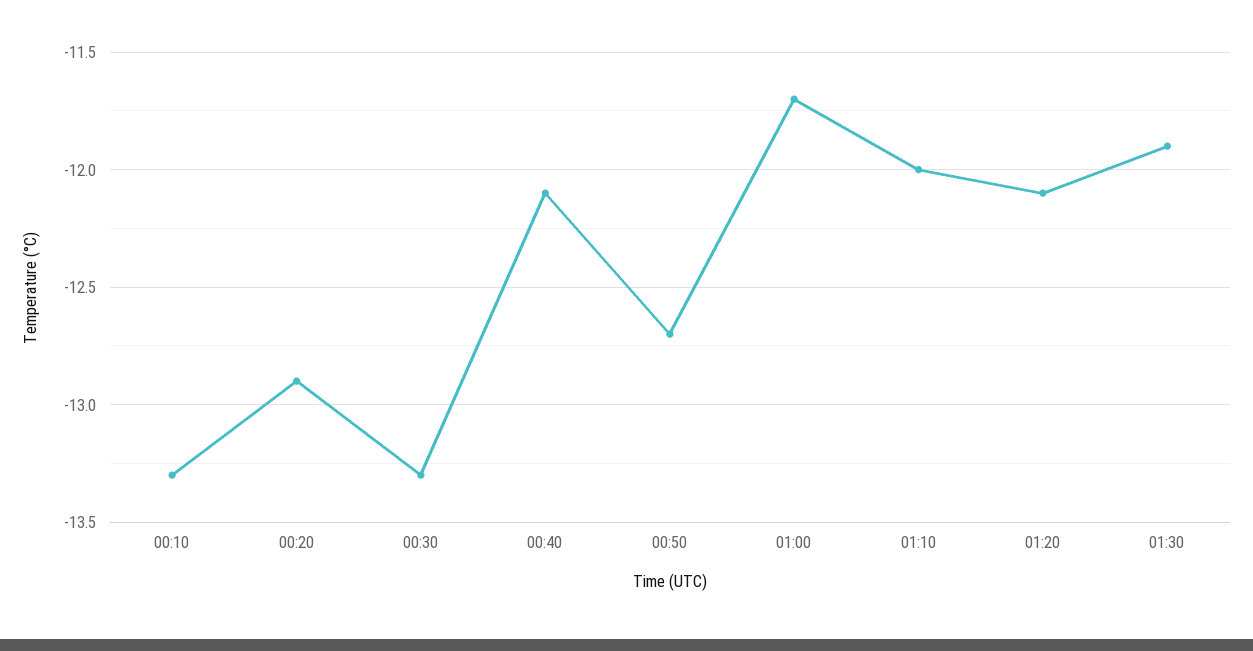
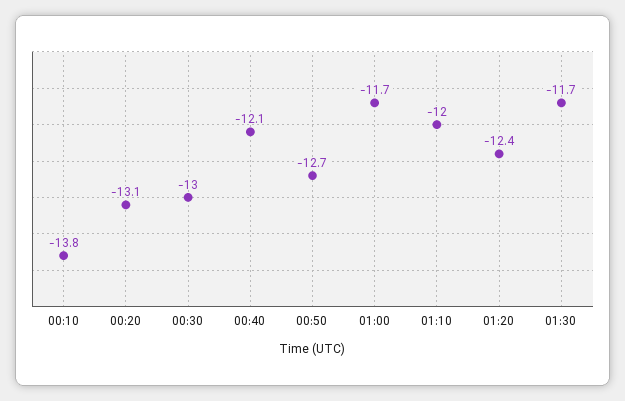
00:10: -13.3 -> -13.8
00:20: -12.9 -> -13.1
00:30: -13.3 -> -13
01:20: -12.1 -> -12.4
01:30: -11.9 -> -11.7

